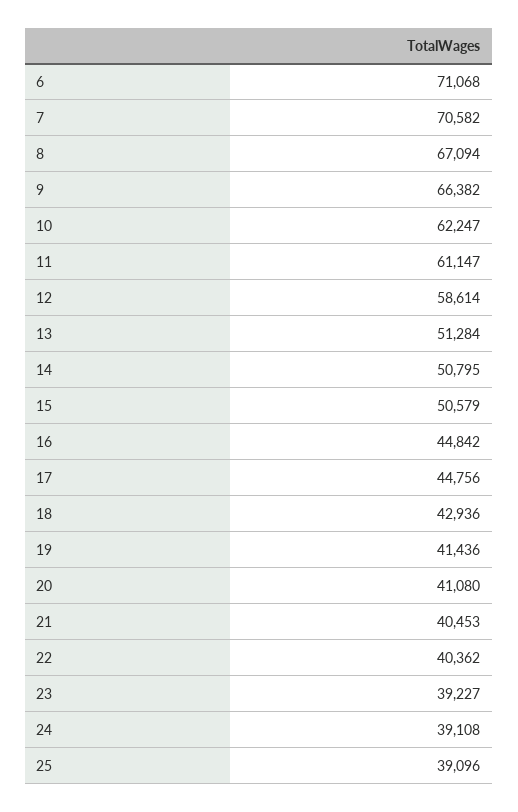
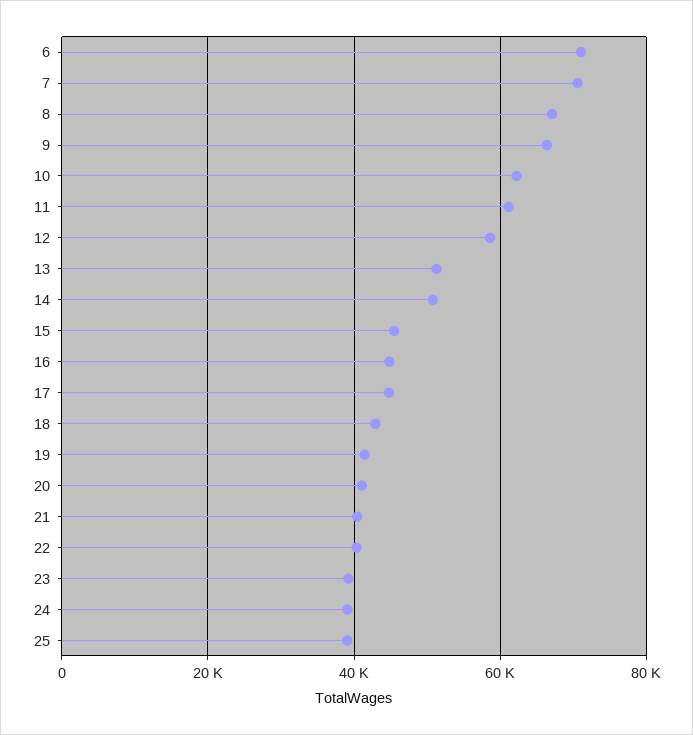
15: 50579 -> 46000

